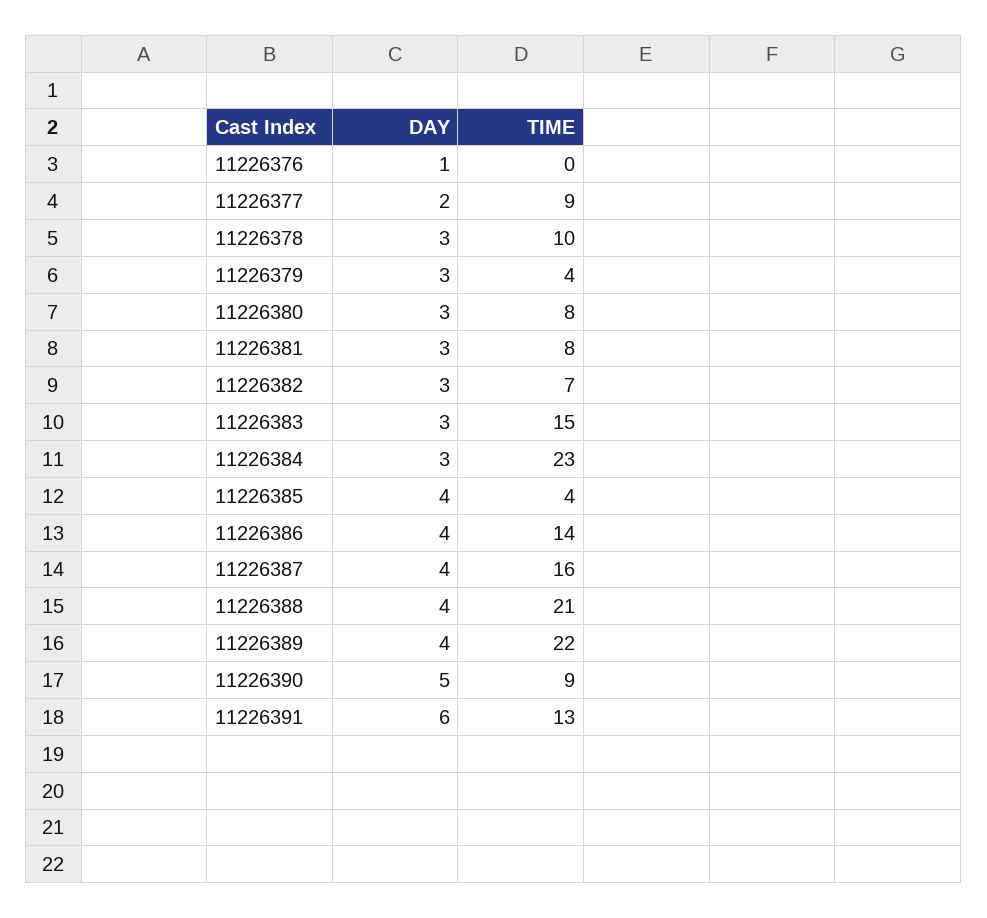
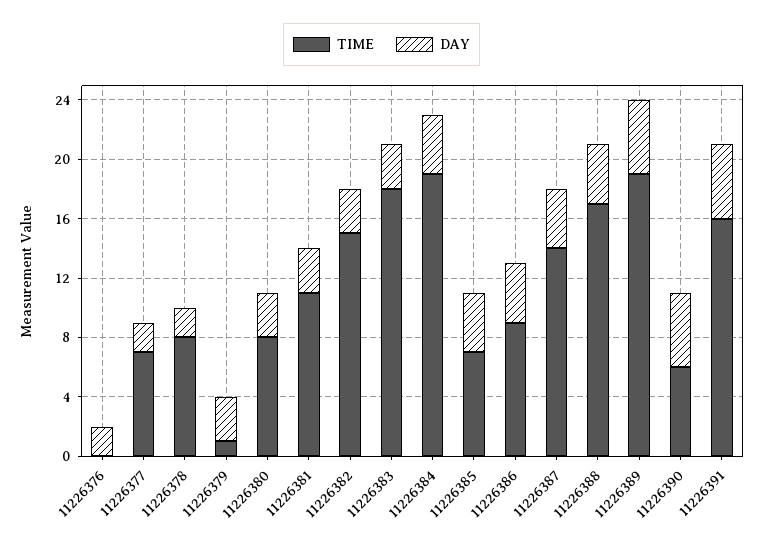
DAY, 11226376: 1 -> 2
TIME, 11226377: 9 -> 7
DAY, 11226378: 3 -> 2
TIME, 11226378: 10 -> 8
TIME, 11226379: 4 -> 1
TIME, 11226381: 8 -> 11
TIME, 11226382: 7 -> 15
TIME, 11226383: 15 -> 18
DAY, 11226384: 3 -> 4
TIME, 11226384: 23 -> 19
TIME, 11226385: 4 -> 7
TIME, 11226386: 14 -> 9
TIME, 11226387: 16 -> 14
TIME, 11226388: 21 -> 17
DAY, 11226389: 4 -> 5
TIME, 11226389: 22 -> 19
TIME, 11226390: 9 -> 6
DAY, 11226391: 6 -> 5
TIME, 11226391: 13 -> 16

